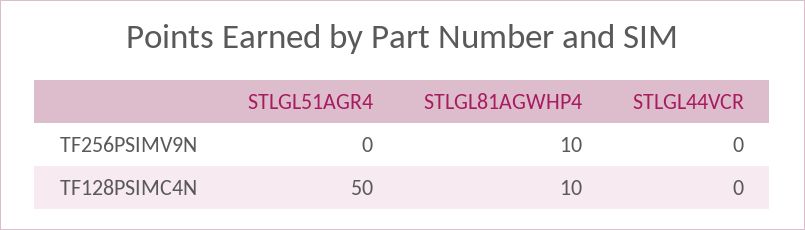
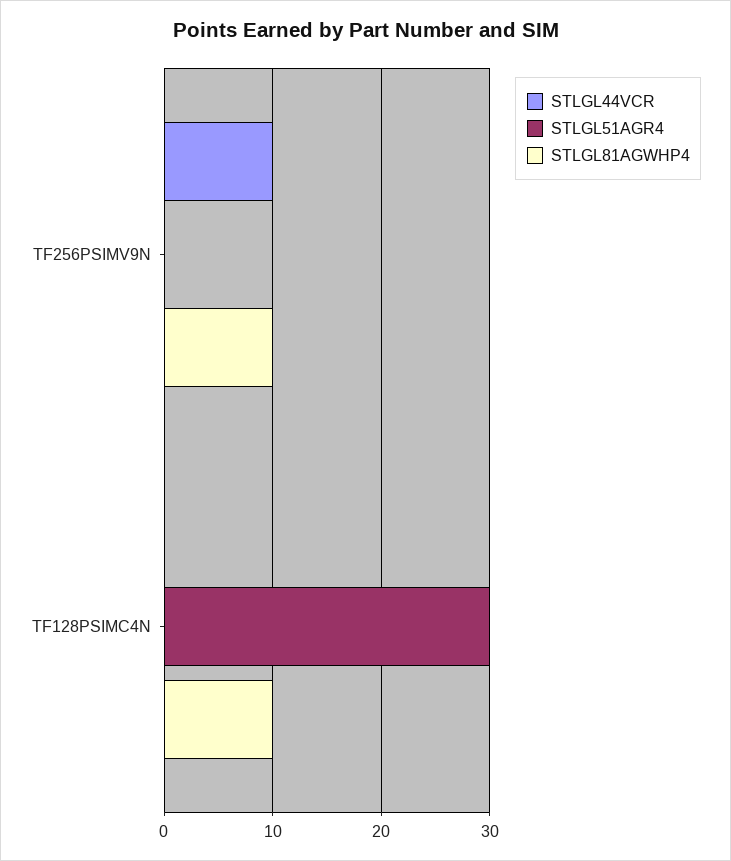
STLGL44VCR, TF256PSIMV9N: 0 -> 10
STLGL51AGR4, TF128PSIMC4N: 50 -> 30

